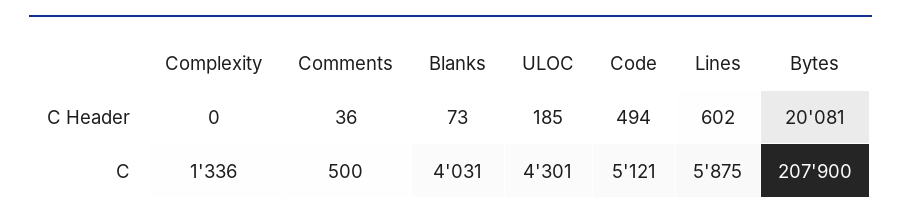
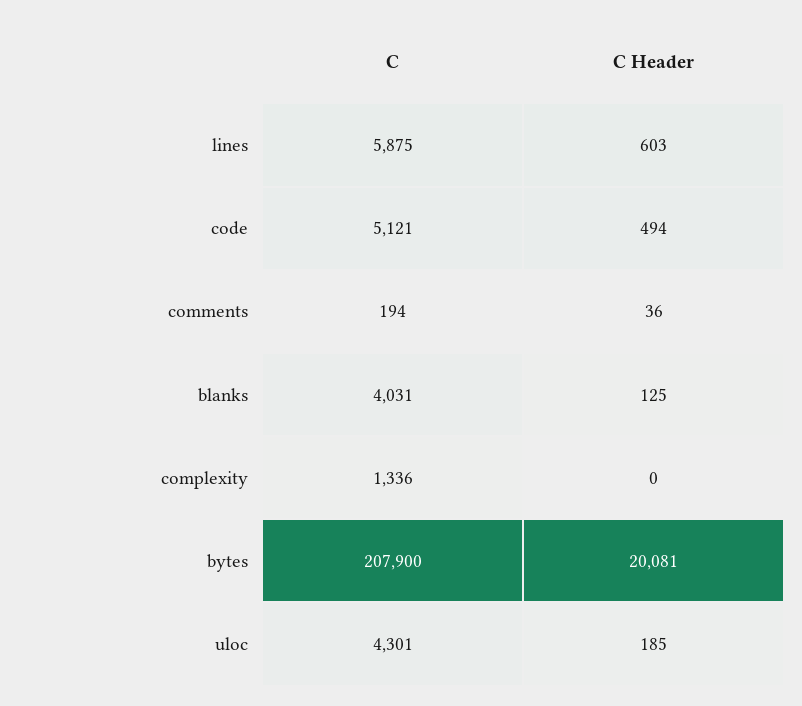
Blanks, C Header: 73 -> 125
Lines, C Header: 602 -> 603
Comments, C: 500 -> 194

